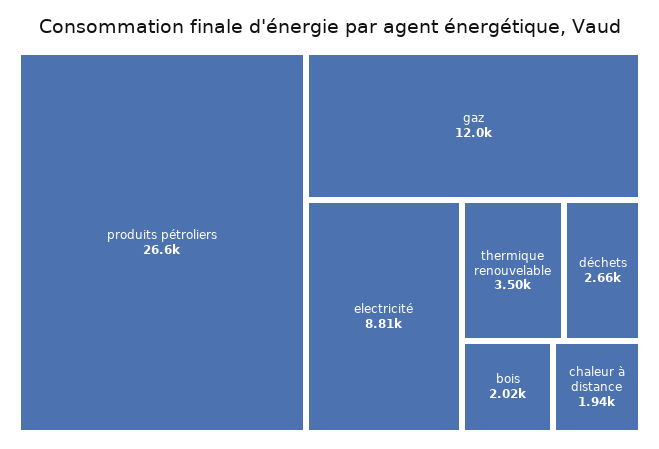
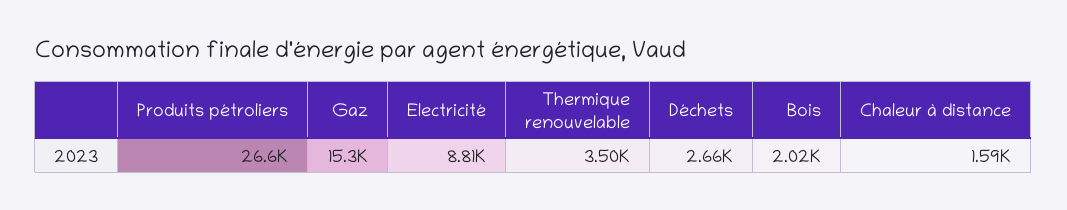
gaz: 12000 -> 15300
chaleur à distance: 1940 -> 1590

